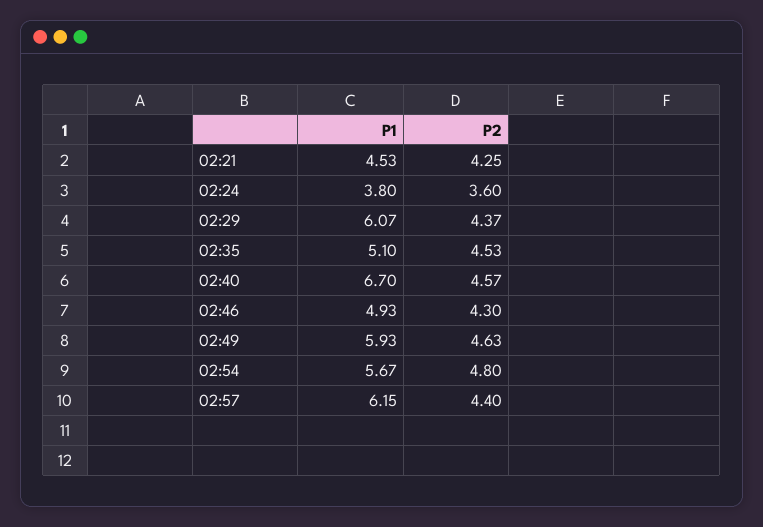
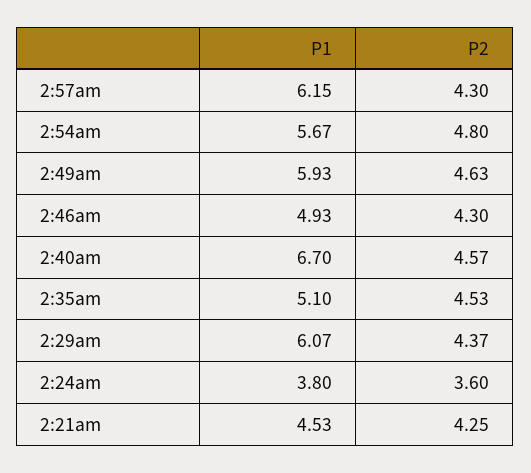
P2, 02:57: 4.4 -> 4.3

